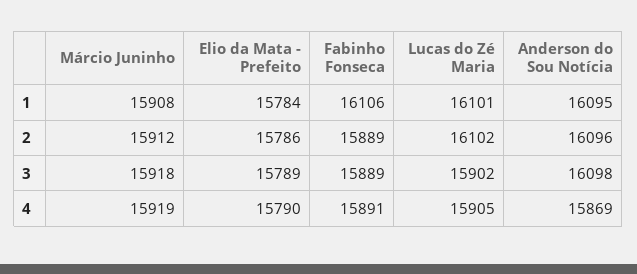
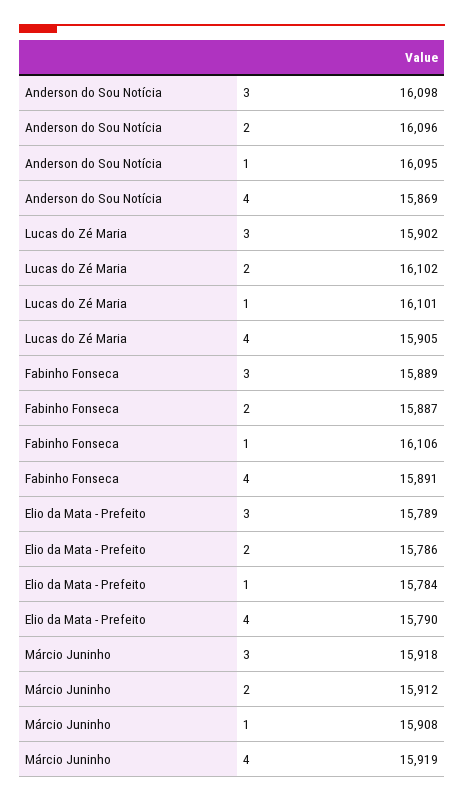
Fabinho Fonseca, 2: 15889 -> 15887

